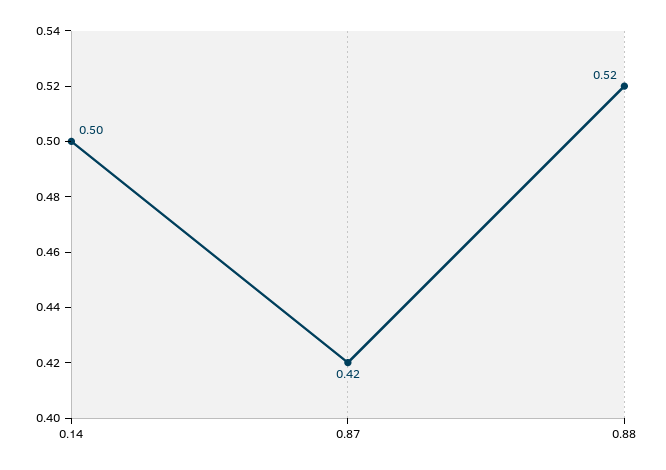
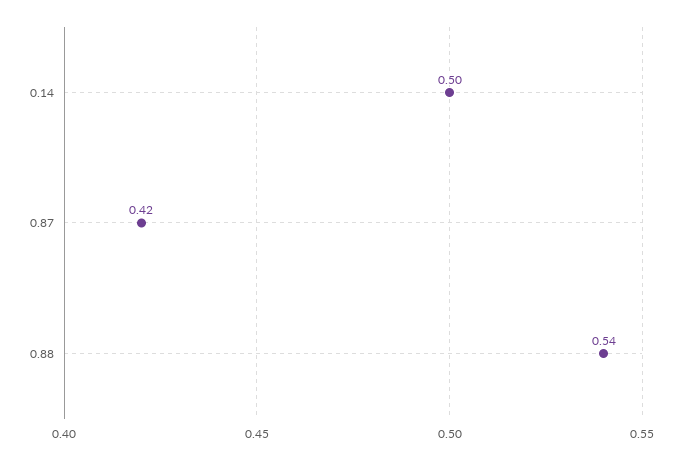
0.88: 0.52 -> 0.54

